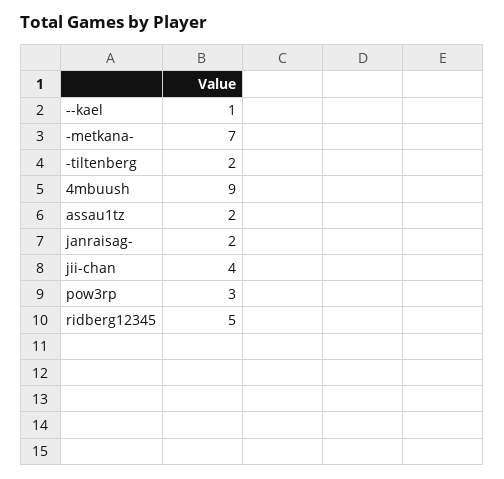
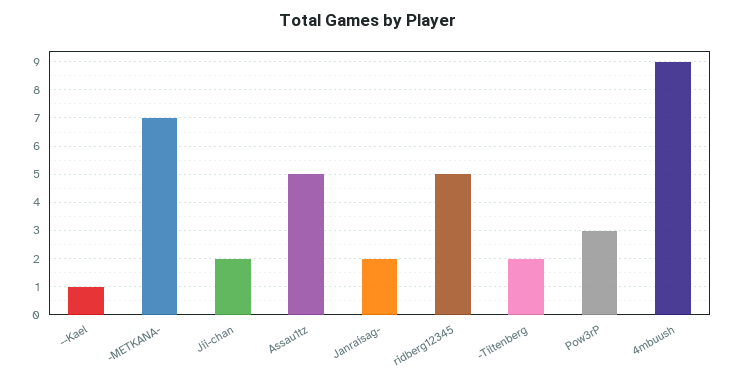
assau1tz: 2 -> 5
jii-chan: 4 -> 2

